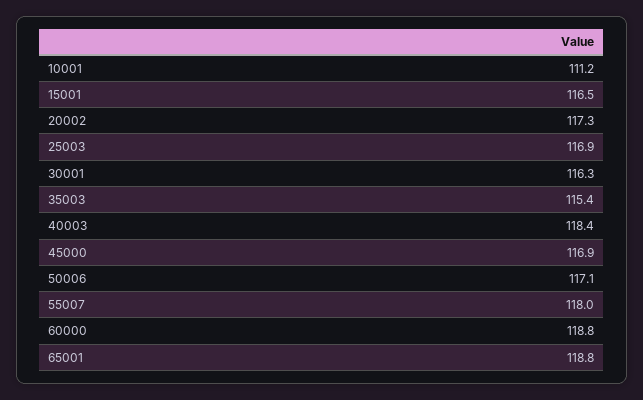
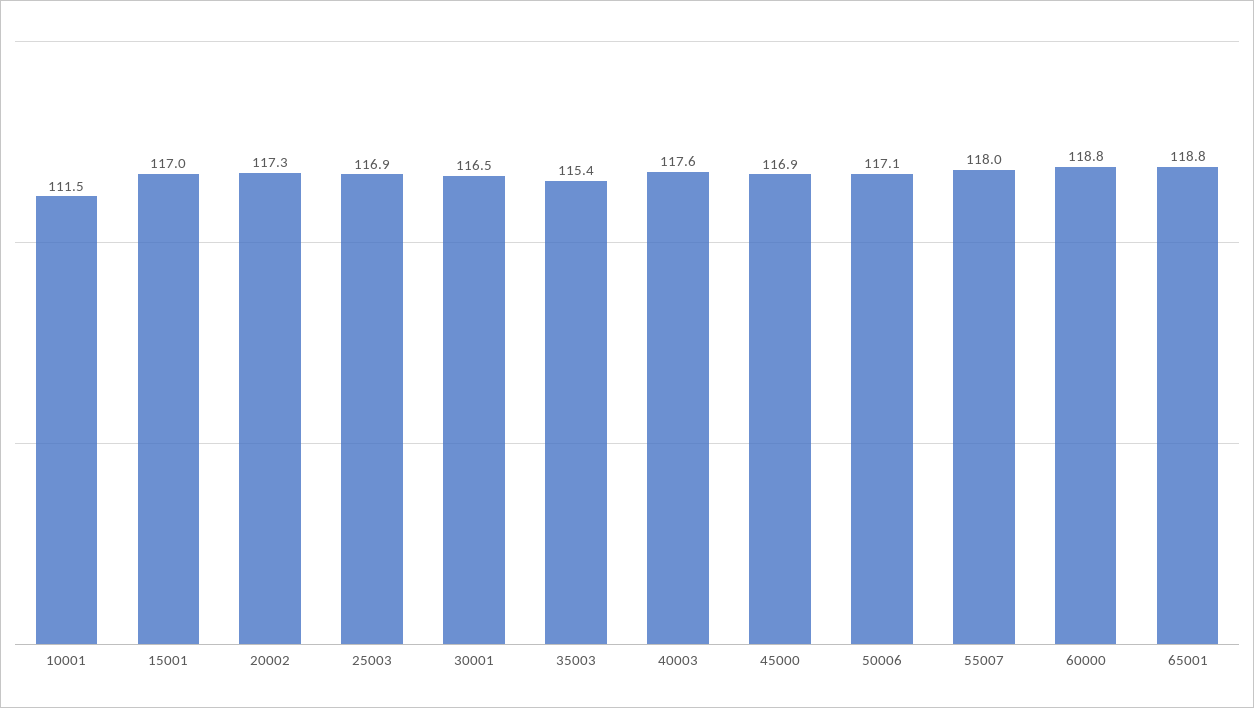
10001: 111.2 -> 111.5
15001: 116.5 -> 117
30001: 116.3 -> 116.5
40003: 118.4 -> 117.6

